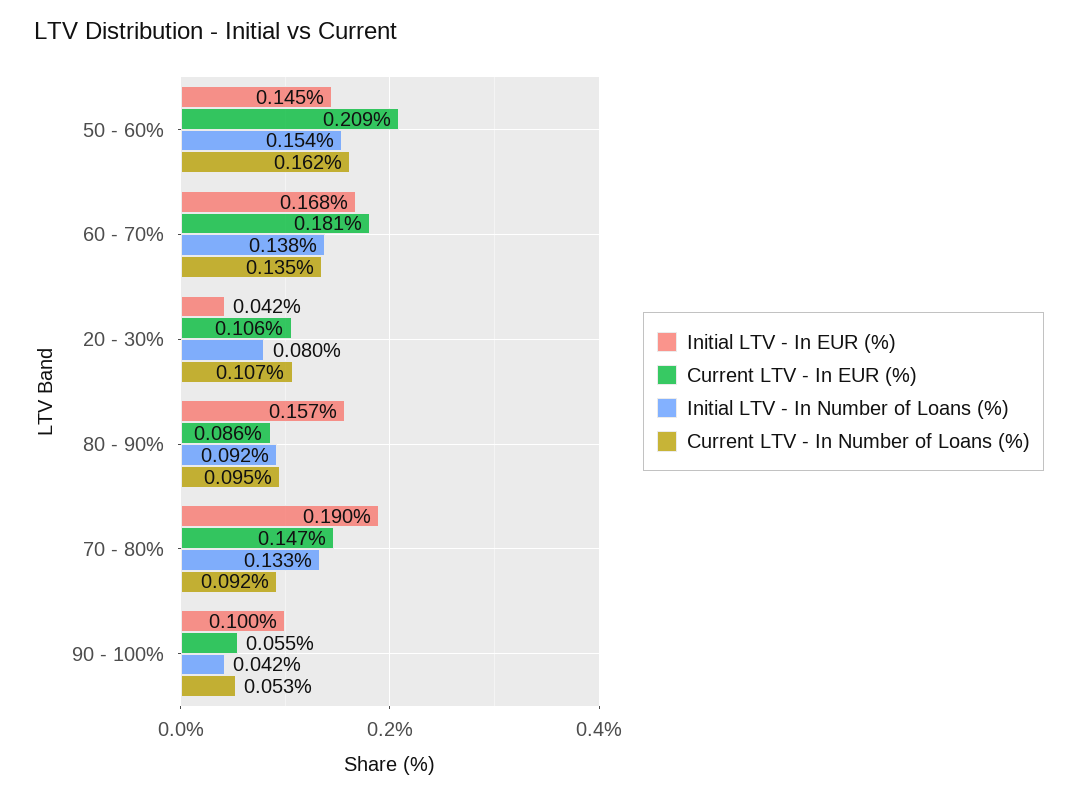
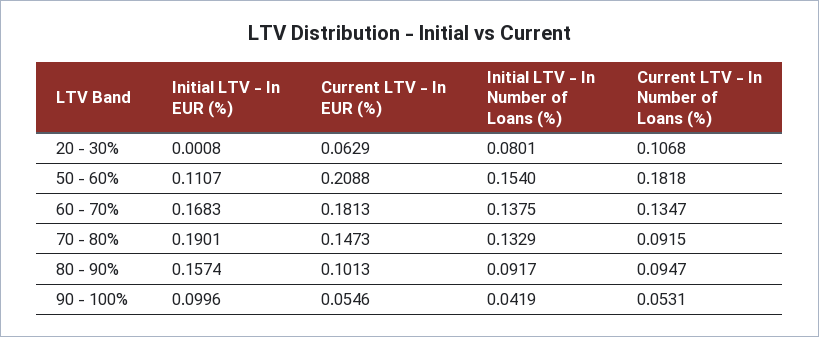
Initial LTV - In EUR (%), 50 - 60%: 0.145 -> 0.1107
Current LTV - In Number of Loans (%), 50 - 60%: 0.162 -> 0.1818
Initial LTV - In EUR (%), 20 - 30%: 0.042 -> 0.0008
Current LTV - In EUR (%), 20 - 30%: 0.106 -> 0.0629
Current LTV - In EUR (%), 80 - 90%: 0.086 -> 0.1013

